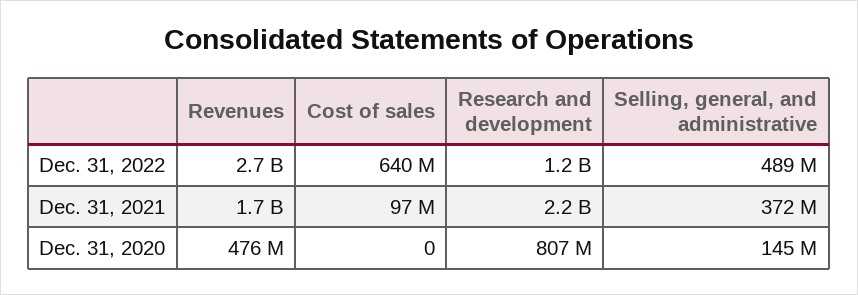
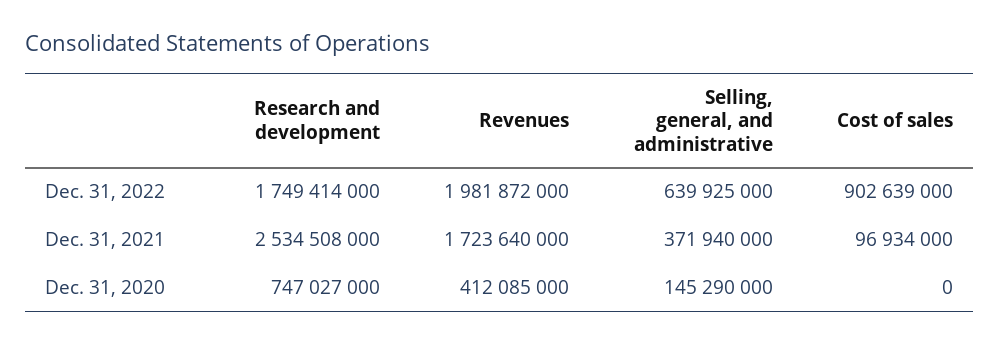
Revenues, Dec. 31, 2022: 2700000000 -> 1981872000
Cost of sales, Dec. 31, 2022: 640000000 -> 902639000
Research and development, Dec. 31, 2022: 1200000000 -> 1749414000
Selling, general, and administrative, Dec. 31, 2022: 489000000 -> 639925000
Research and development, Dec. 31, 2021: 2200000000 -> 2534508000
Revenues, Dec. 31, 2020: 476000000 -> 412085000
Research and development, Dec. 31, 2020: 807000000 -> 747027000

